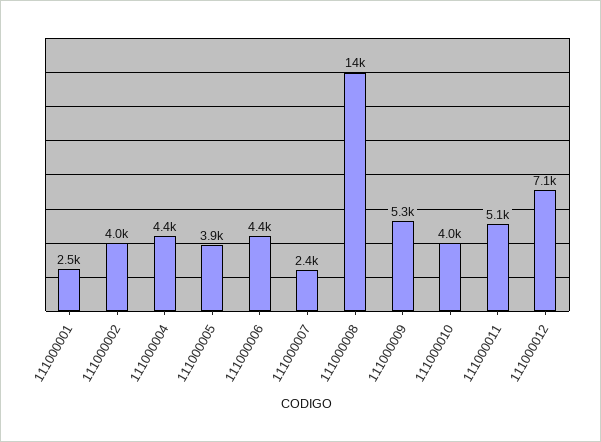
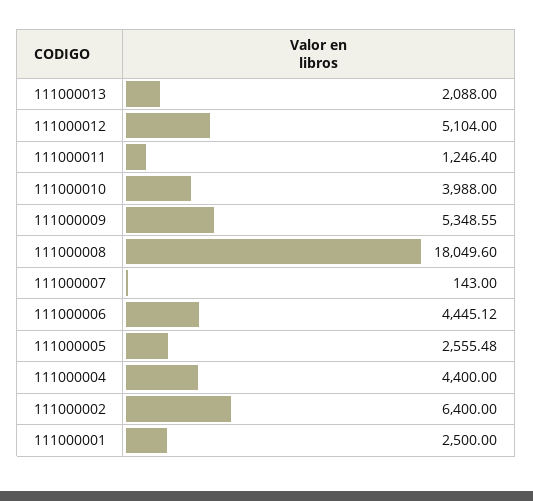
111000002: 4000 -> 6400
111000005: 3900 -> 2555.48
111000007: 2400 -> 143
111000008: 14000 -> 18049.6
111000011: 5100 -> 1246.4
111000012: 7100 -> 5104
111000013: none -> 2088

